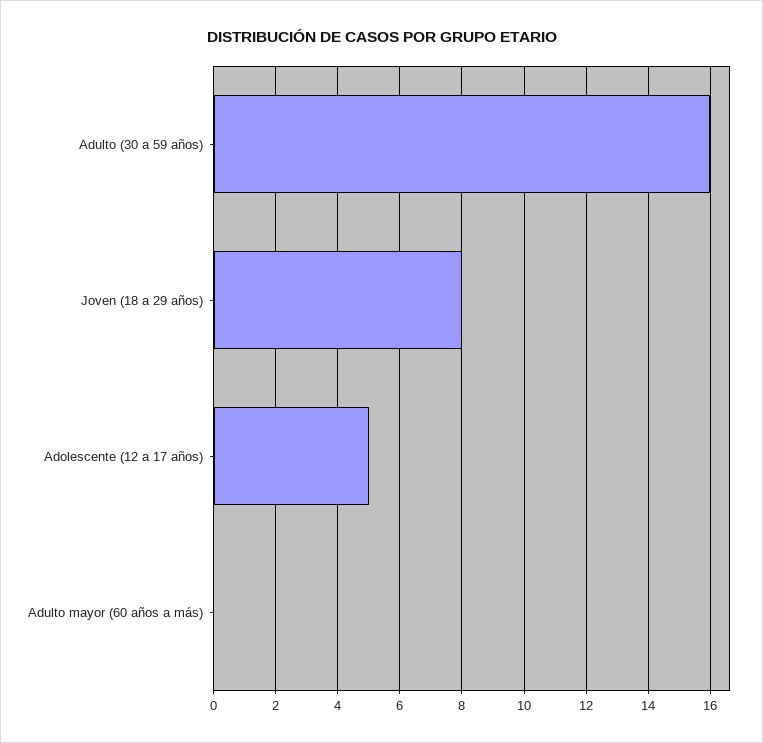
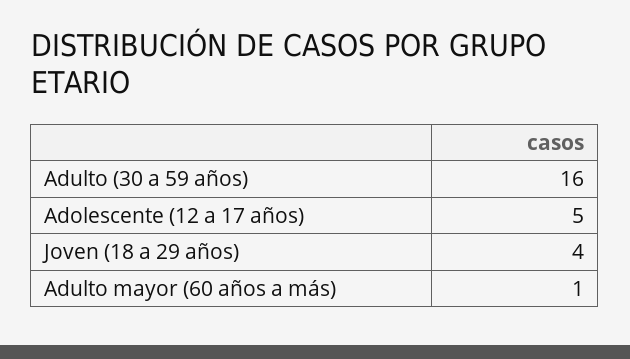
Joven (18 a 29 años): 8 -> 4
Adulto mayor (60 años a más): 0 -> 1

